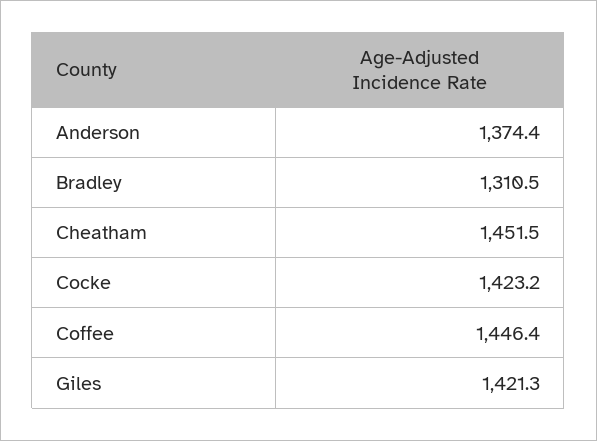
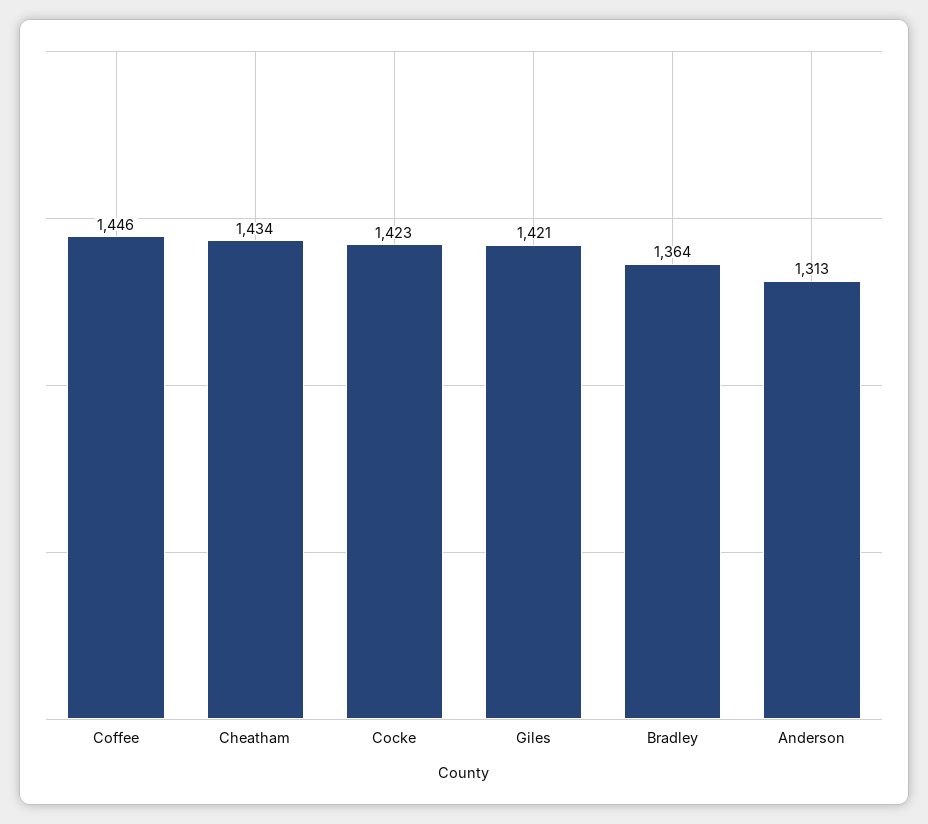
Anderson: 1374.4 -> 1313
Bradley: 1310.5 -> 1364
Cheatham: 1451.5 -> 1434

